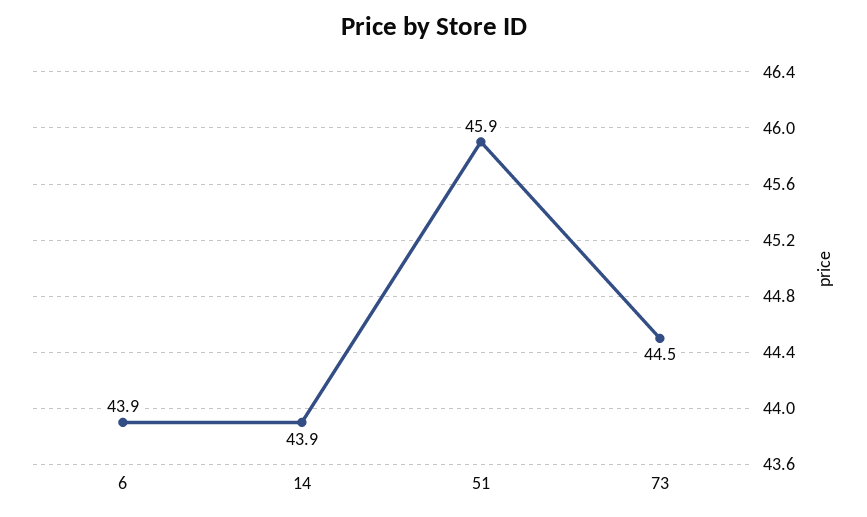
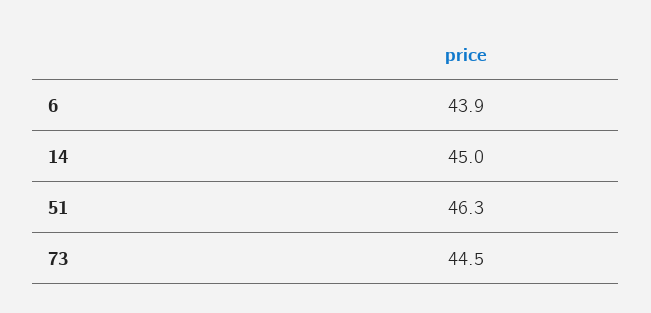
14: 43.9 -> 45
51: 45.9 -> 46.3

